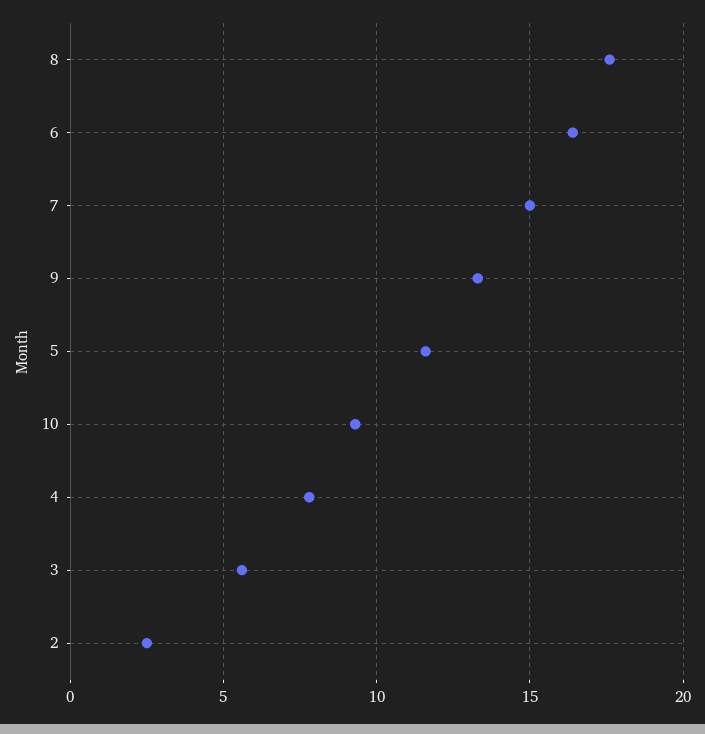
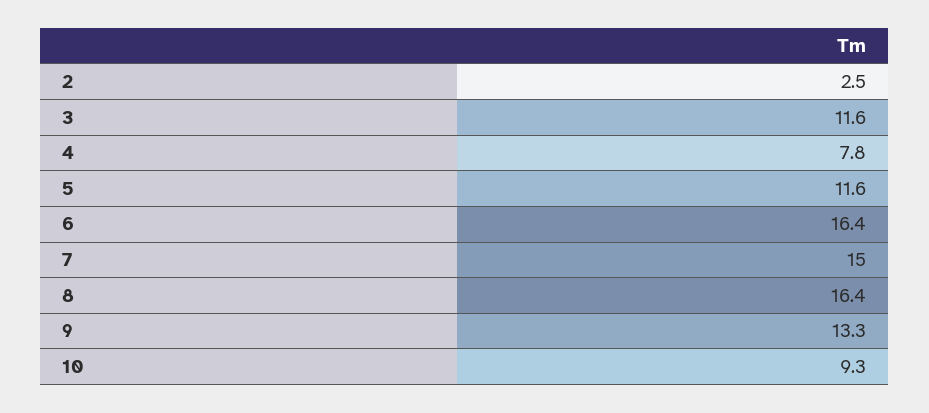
8: 17.5 -> 16.4
3: 5.5 -> 11.6

